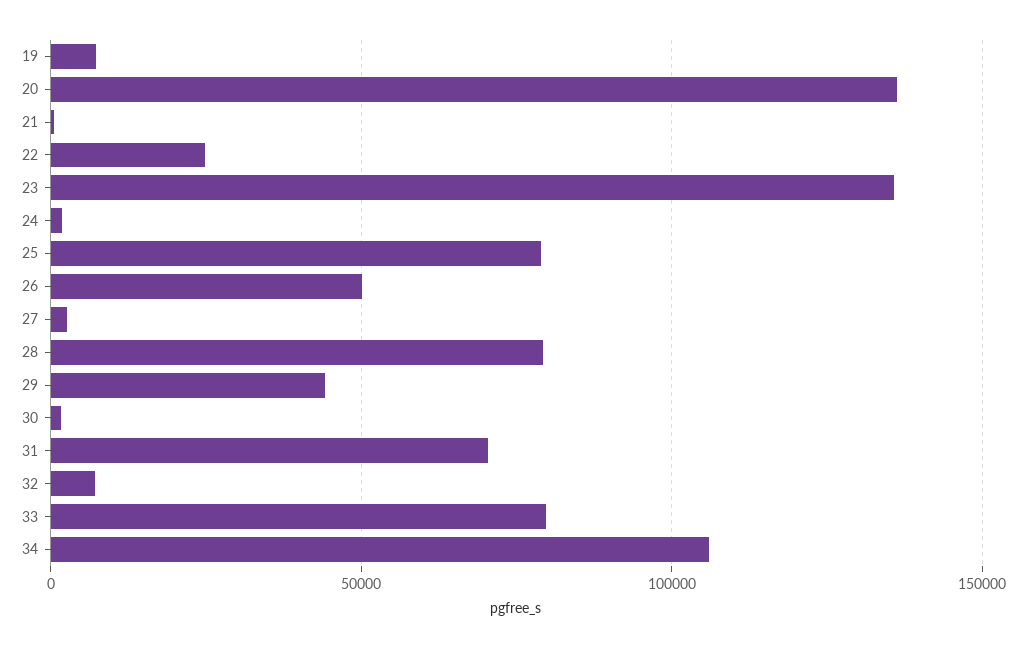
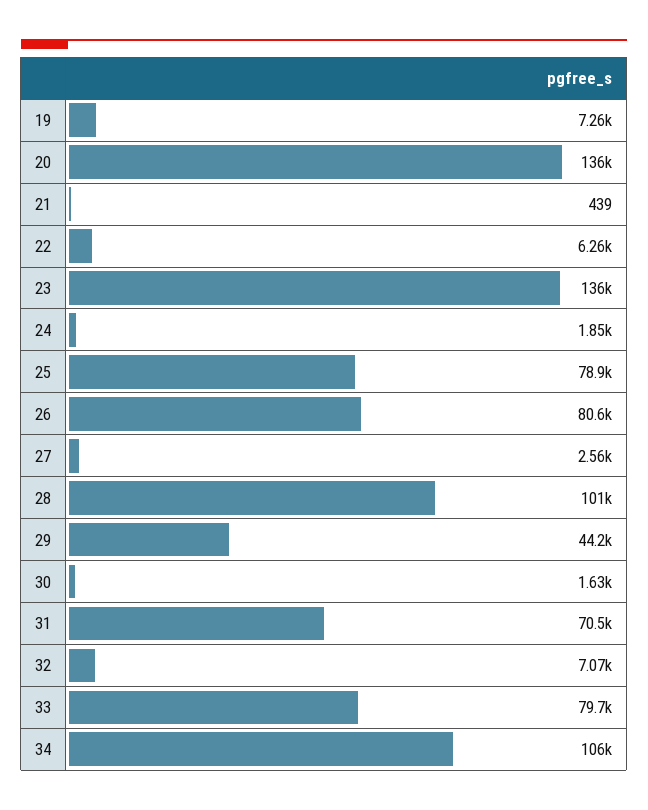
22: 25000 -> 6260
26: 50000 -> 80600
28: 80000 -> 101000

